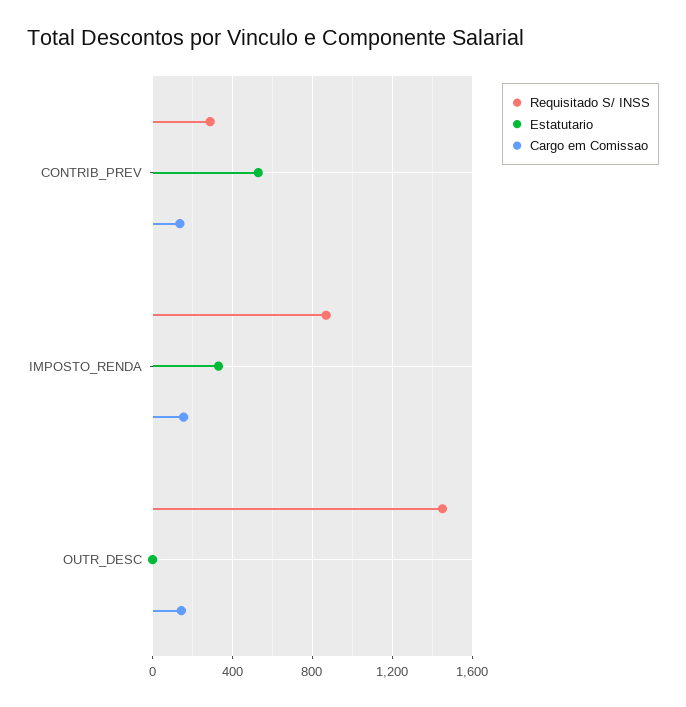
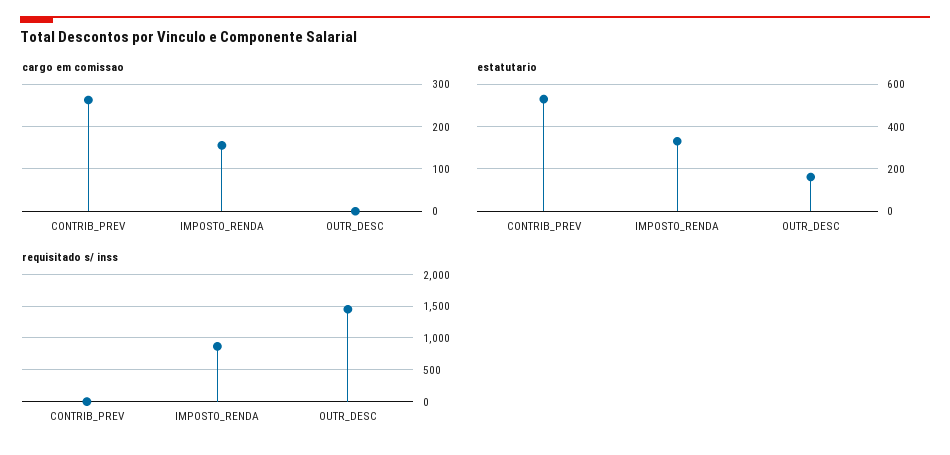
Requisitado S/ INSS, CONTRIB_PREV: 300 -> 0
Cargo em Comissao, CONTRIB_PREV: 150 -> 260
Estatutario, OUTR_DESC: 0 -> 150
Cargo em Comissao, OUTR_DESC: 150 -> 0

